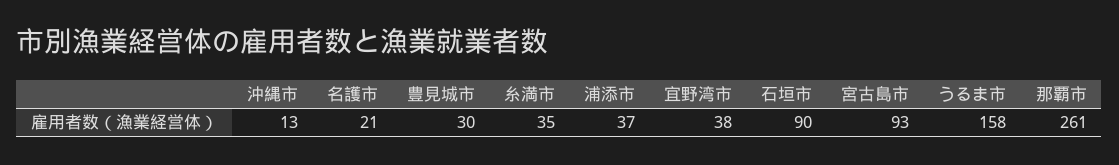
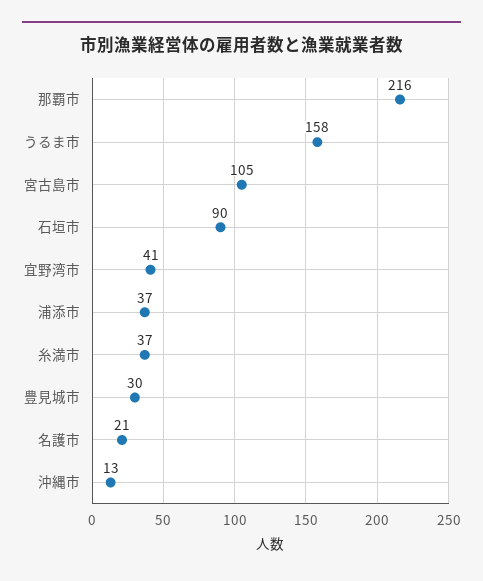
糸満市: 35 -> 37
宜野湾市: 38 -> 41
宮古島市: 93 -> 105
那覇市: 261 -> 216

